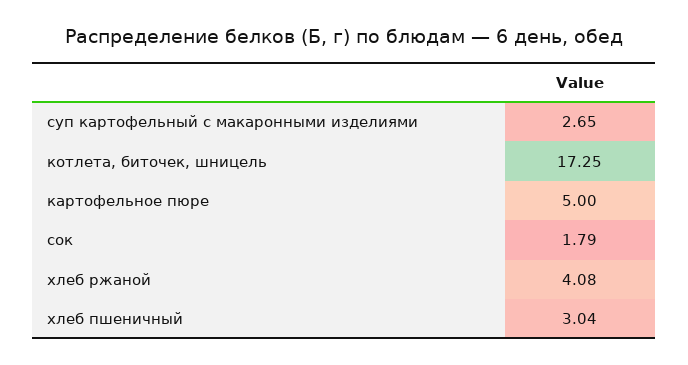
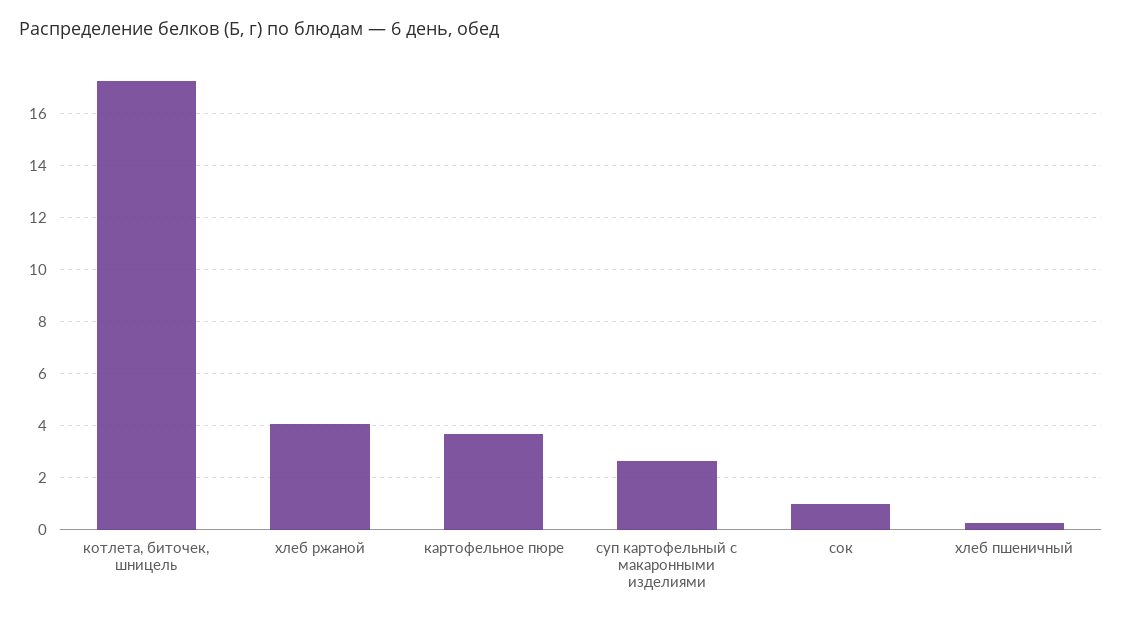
картофельное пюре: 5 -> 3.75
сок: 1.79 -> 1
хлеб пшеничный: 3.04 -> 0.25

